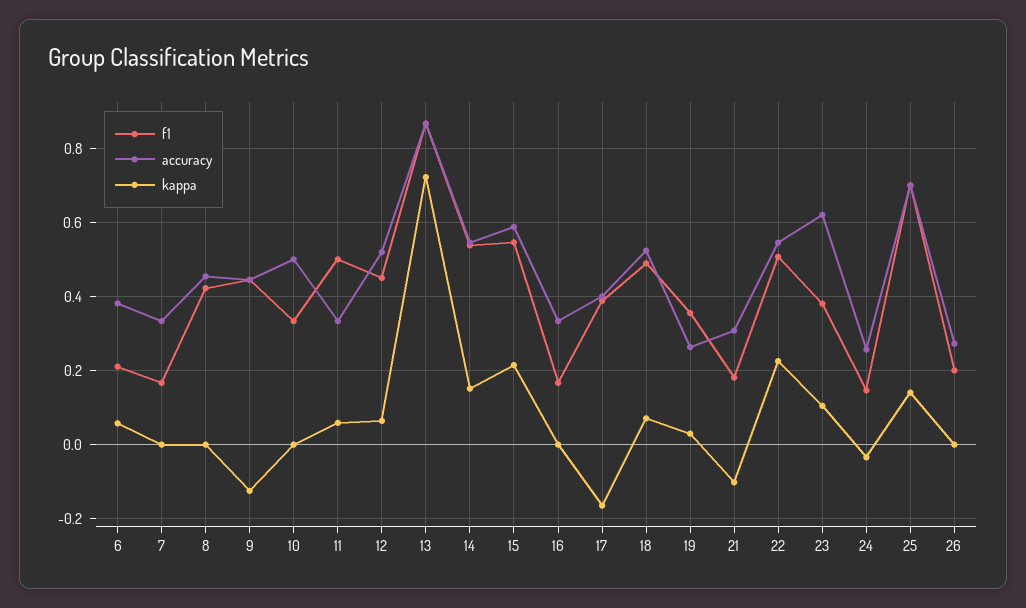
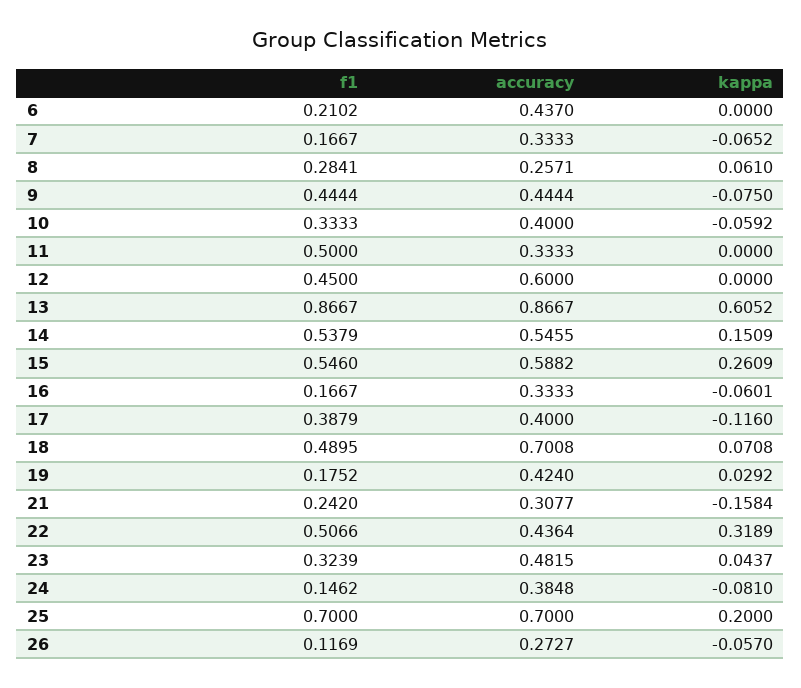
accuracy, 6: 0.38 -> 0.437
kappa, 6: 0.06 -> 0
kappa, 7: 0 -> -0.0652
f1, 8: 0.42 -> 0.2841
accuracy, 8: 0.46 -> 0.2571
kappa, 8: 0 -> 0.061
kappa, 9: -0.12 -> -0.075
accuracy, 10: 0.5 -> 0.4
kappa, 10: 0 -> -0.0592
kappa, 11: 0.06 -> 0
accuracy, 12: 0.52 -> 0.6
kappa, 12: 0.06 -> 0
kappa, 13: 0.72 -> 0.6052
kappa, 15: 0.22 -> 0.2609
kappa, 16: 0 -> -0.0601
kappa, 17: -0.16 -> -0.116
accuracy, 18: 0.52 -> 0.7008
f1, 19: 0.36 -> 0.1752
accuracy, 19: 0.26 -> 0.424
f1, 21: 0.18 -> 0.242
kappa, 21: -0.1 -> -0.1584
accuracy, 22: 0.54 -> 0.4364
kappa, 22: 0.22 -> 0.3189
f1, 23: 0.38 -> 0.3239
accuracy, 23: 0.62 -> 0.4815
kappa, 23: 0.1 -> 0.0437
accuracy, 24: 0.26 -> 0.3848
kappa, 24: -0.04 -> -0.081
kappa, 25: 0.14 -> 0.2
f1, 26: 0.2 -> 0.1169
kappa, 26: 0 -> -0.057

